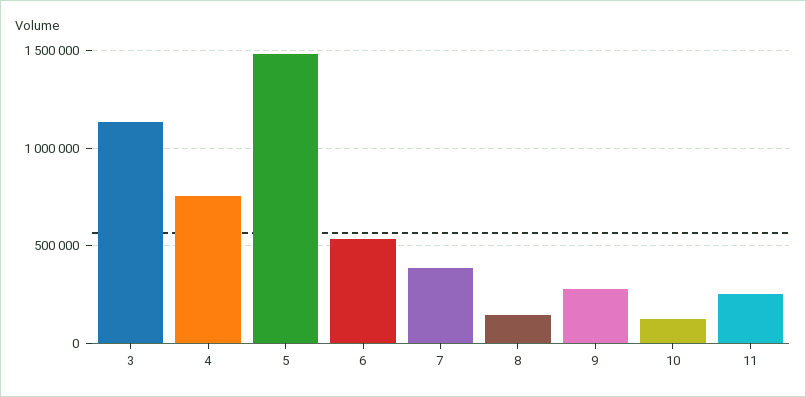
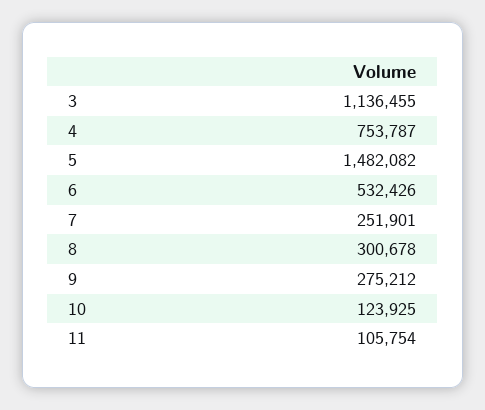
7: 400000 -> 251901
8: 150000 -> 300678
11: 250000 -> 105754

